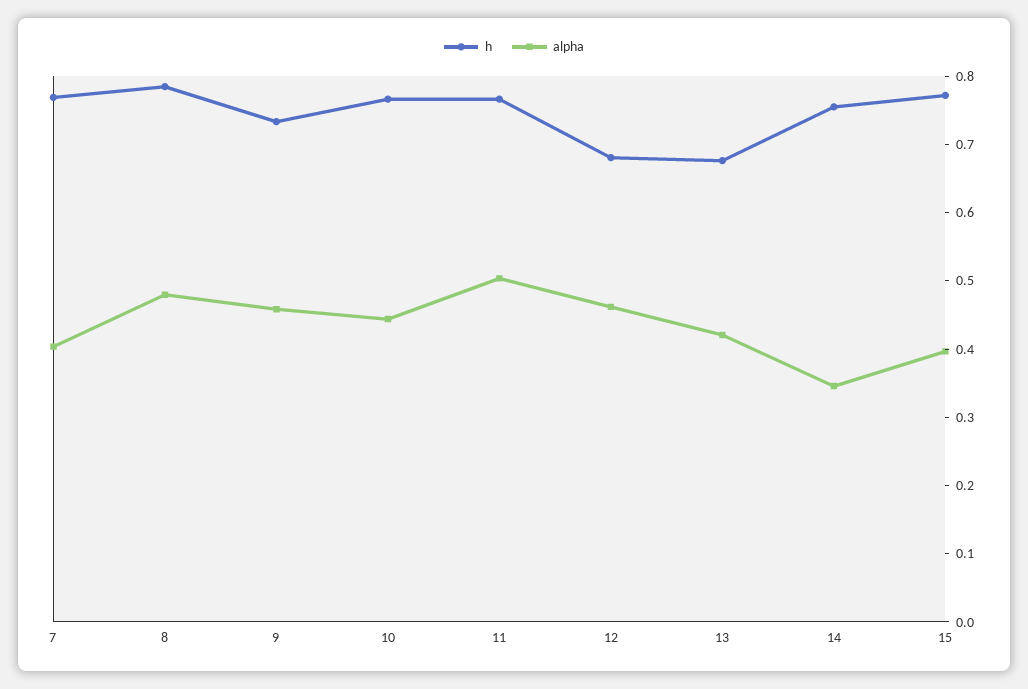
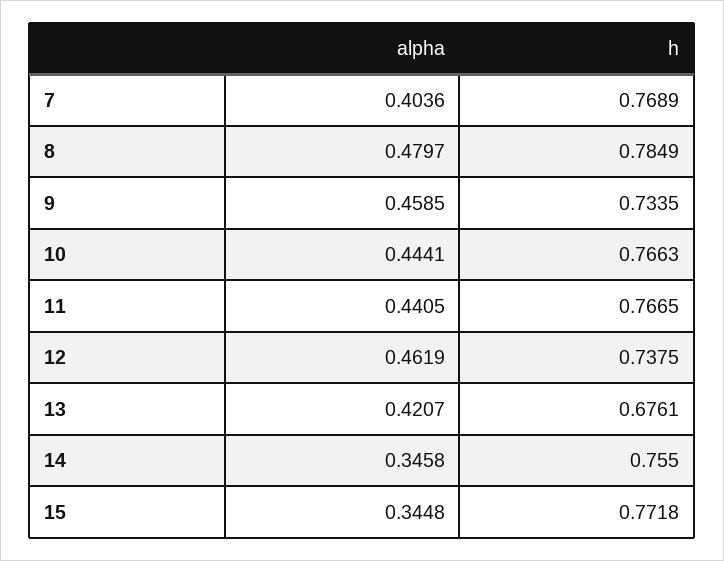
alpha, 11: 0.5 -> 0.4405
h, 12: 0.68 -> 0.7375
alpha, 15: 0.4 -> 0.3448

